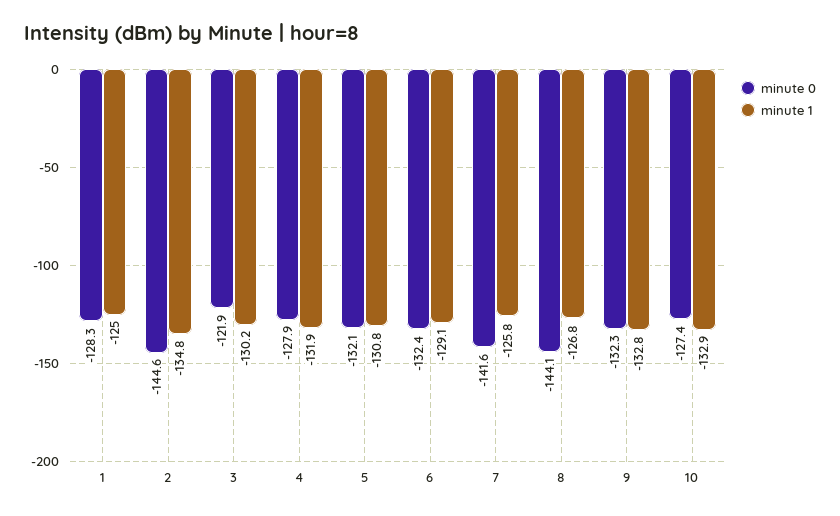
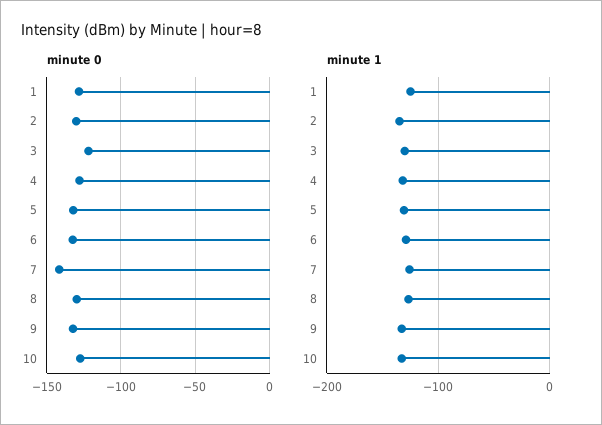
minute 0, 2: -144.6 -> -130
minute 0, 8: -144.1 -> -130

